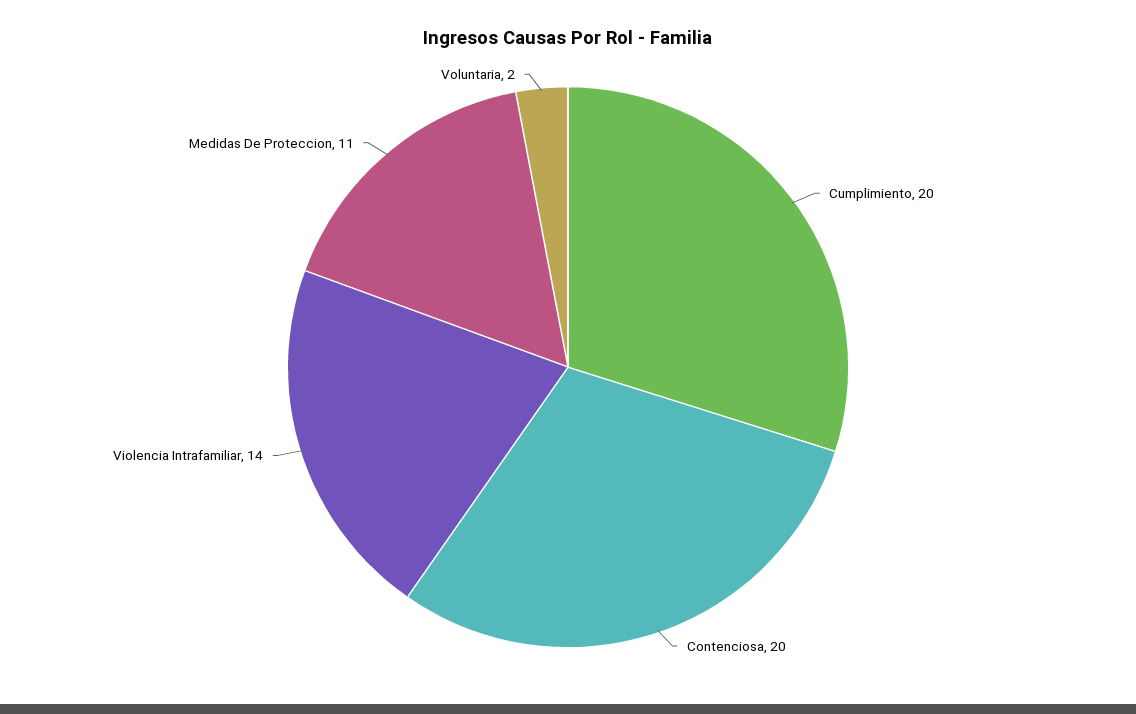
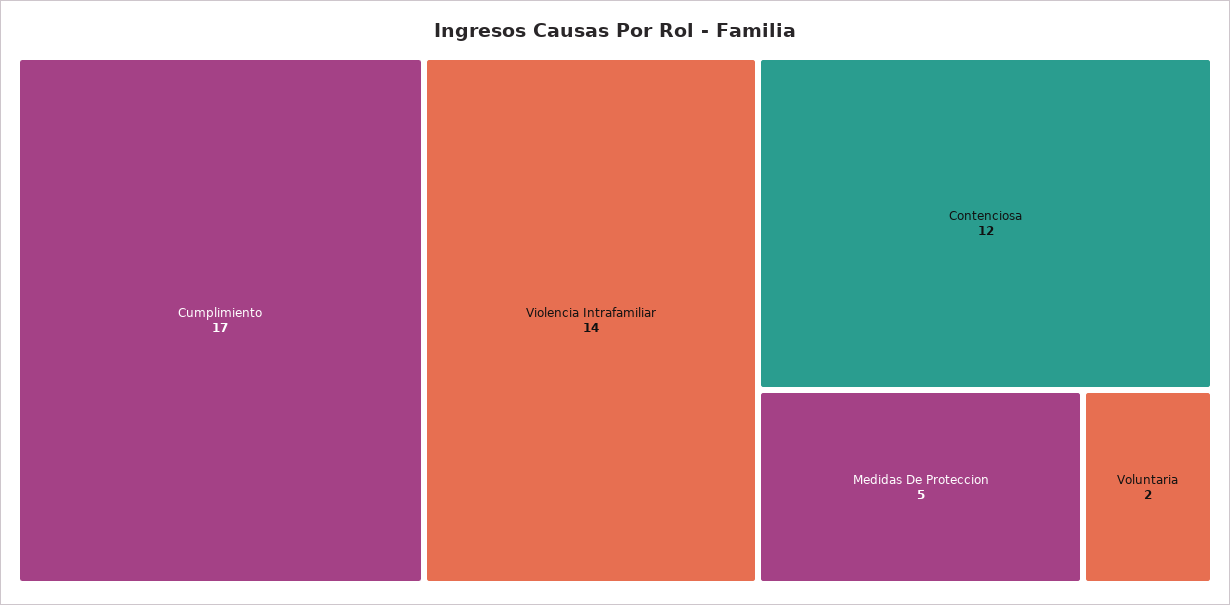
Cumplimiento: 20 -> 17
Contenciosa: 20 -> 12
Medidas De Proteccion: 11 -> 5

